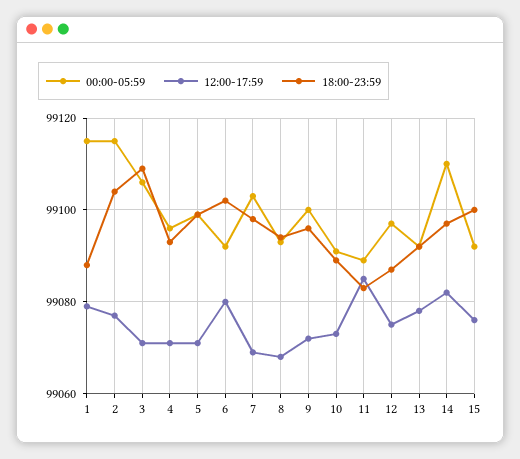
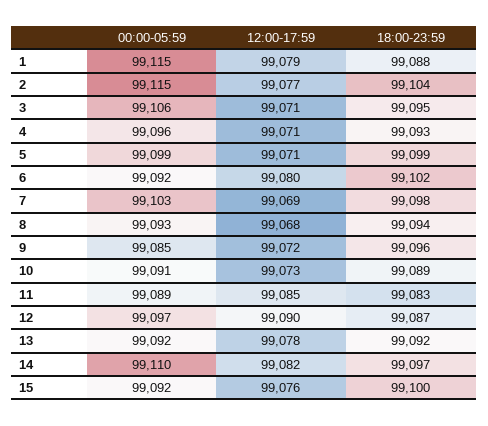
18:00-23:59, 3: 99110 -> 99095
00:00-05:59, 9: 99100 -> 99085
12:00-17:59, 12: 99075 -> 99090

